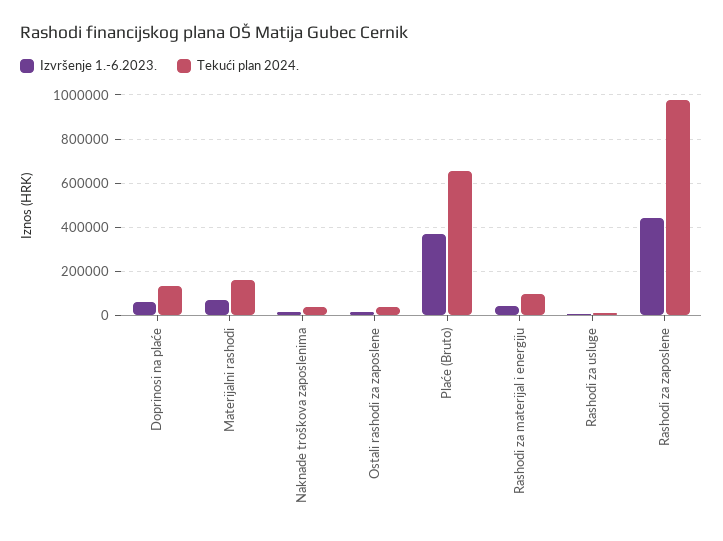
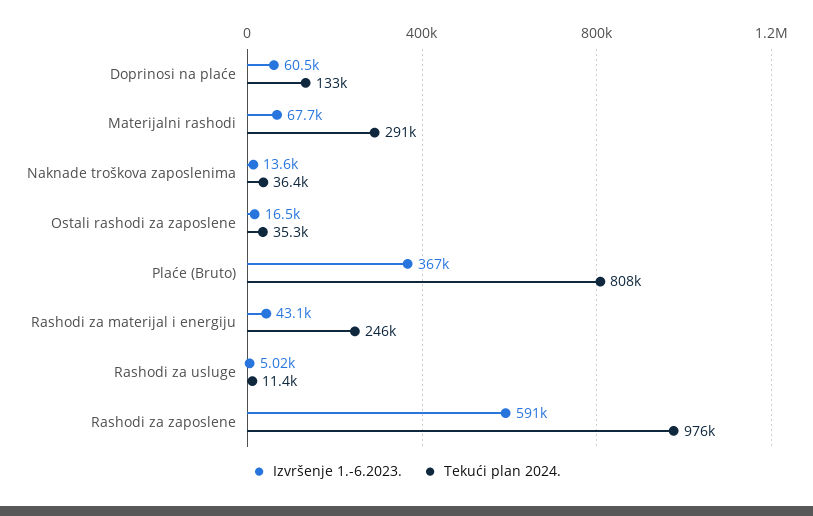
Tekući plan 2024., Materijalni rashodi: 150000 -> 291000
Tekući plan 2024., Plaće (Bruto): 650000 -> 808000
Tekući plan 2024., Rashodi za materijal i energiju: 100000 -> 246000
Izvršenje 1.-6.2023., Rashodi za zaposlene: 450000 -> 591000

